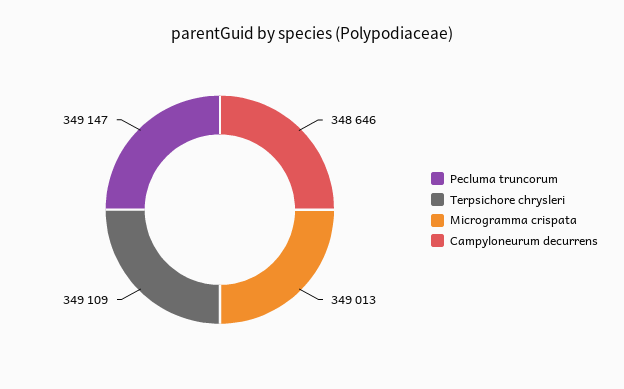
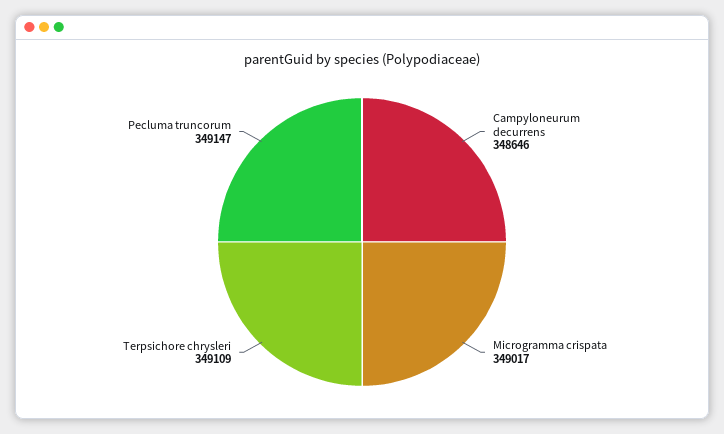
Microgramma crispata: 349013 -> 349017

